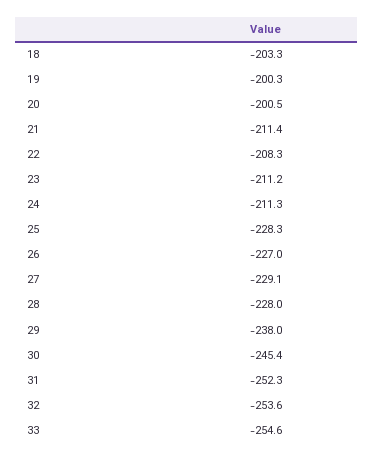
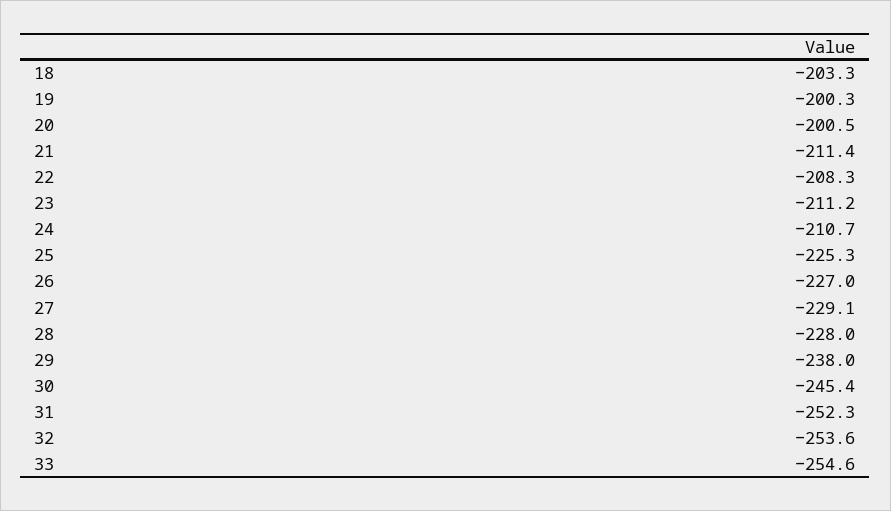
24: -211.3 -> -210.7
25: -228.3 -> -225.3

